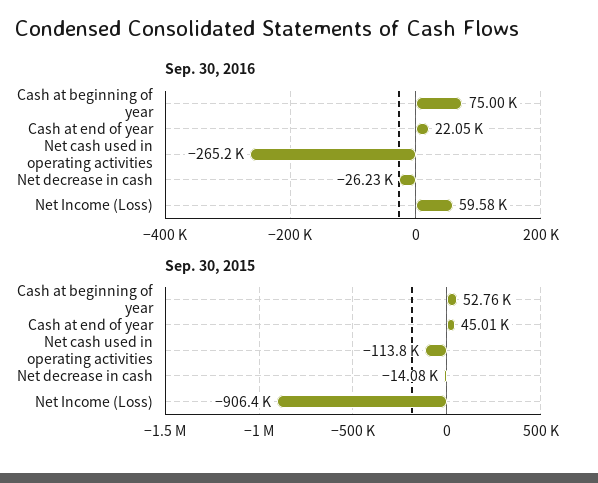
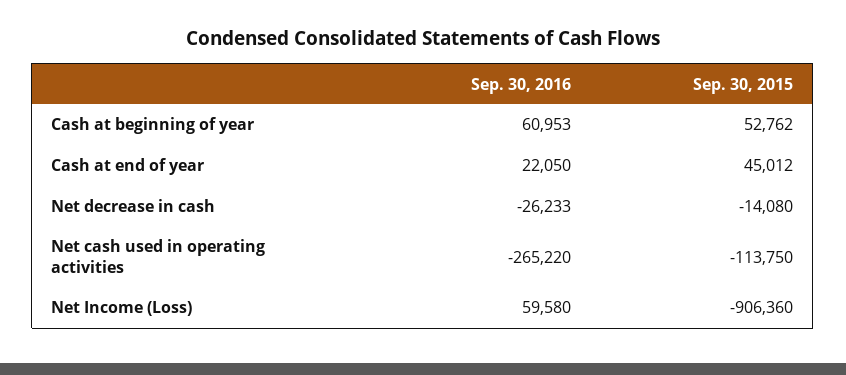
Sep. 30, 2016, Cash at beginning of year: 75000 -> 60953

